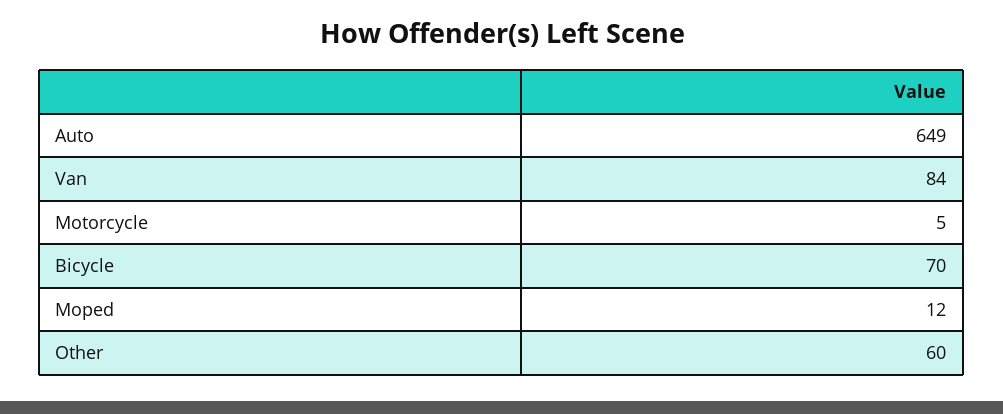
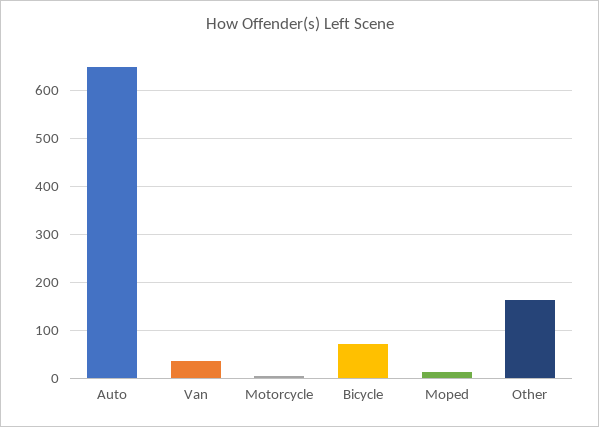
Van: 84 -> 40
Other: 60 -> 160

